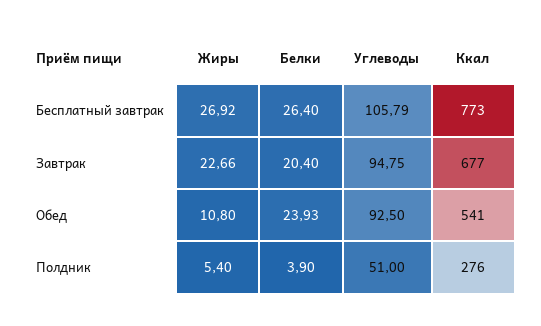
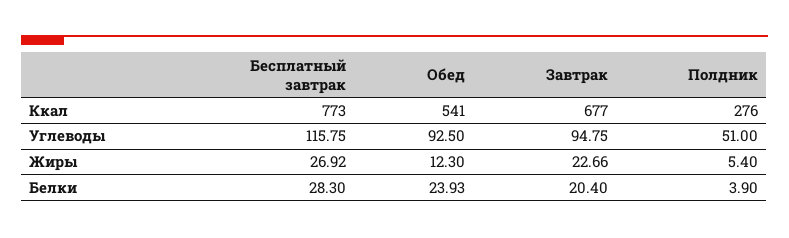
Белки, Бесплатный завтрак: 26.4 -> 28.3
Углеводы, Бесплатный завтрак: 105.79 -> 115.75
Жиры, Обед: 10.8 -> 12.3

